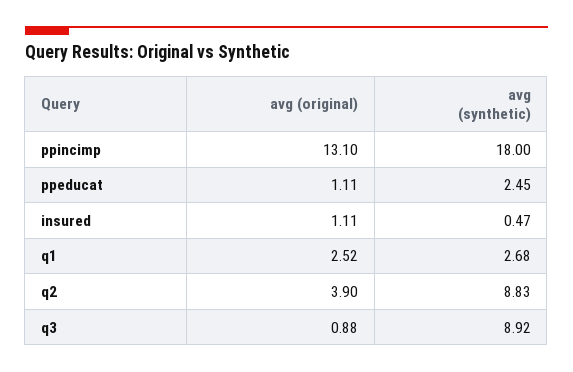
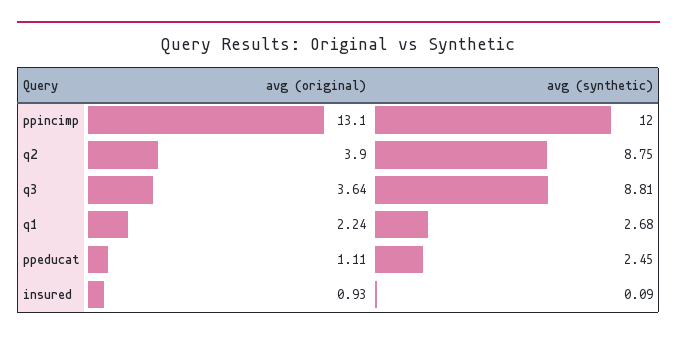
avg (synthetic), ppincimp: 18 -> 12
avg (original), insured: 1.11 -> 0.93
avg (synthetic), insured: 0.47 -> 0.09
avg (original), q1: 2.52 -> 2.24
avg (synthetic), q2: 8.83 -> 8.75
avg (original), q3: 0.88 -> 3.64
avg (synthetic), q3: 8.92 -> 8.81

